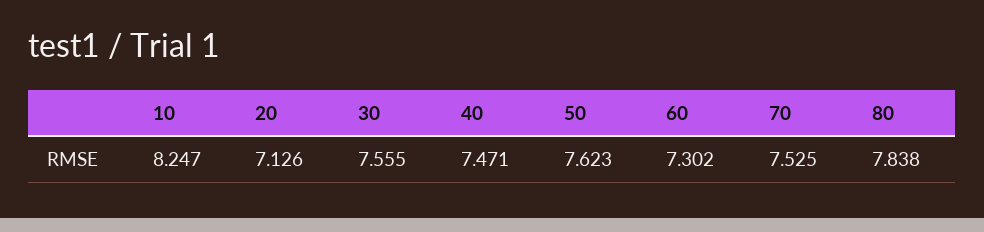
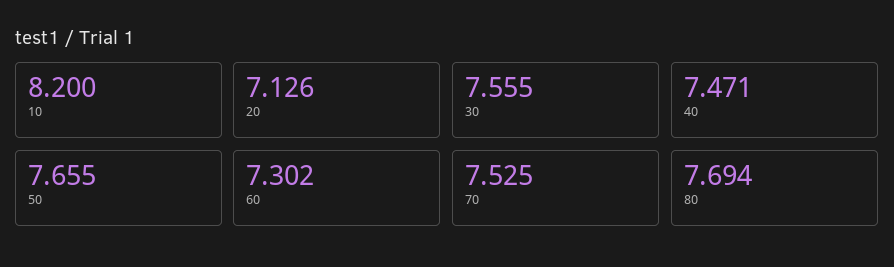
10: 8.247 -> 8.2
50: 7.623 -> 7.655
80: 7.838 -> 7.694

